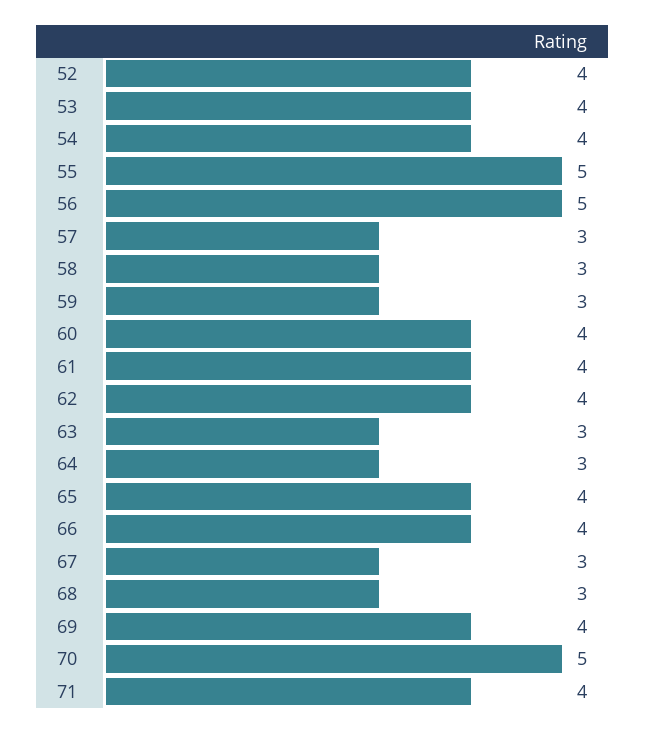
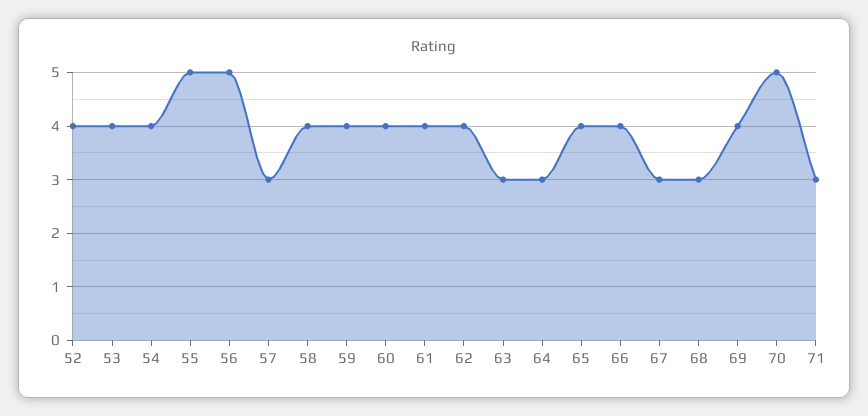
58: 3 -> 4
59: 3 -> 4
71: 4 -> 3

